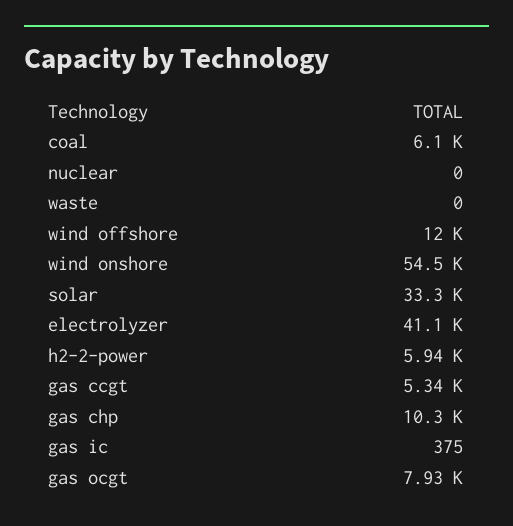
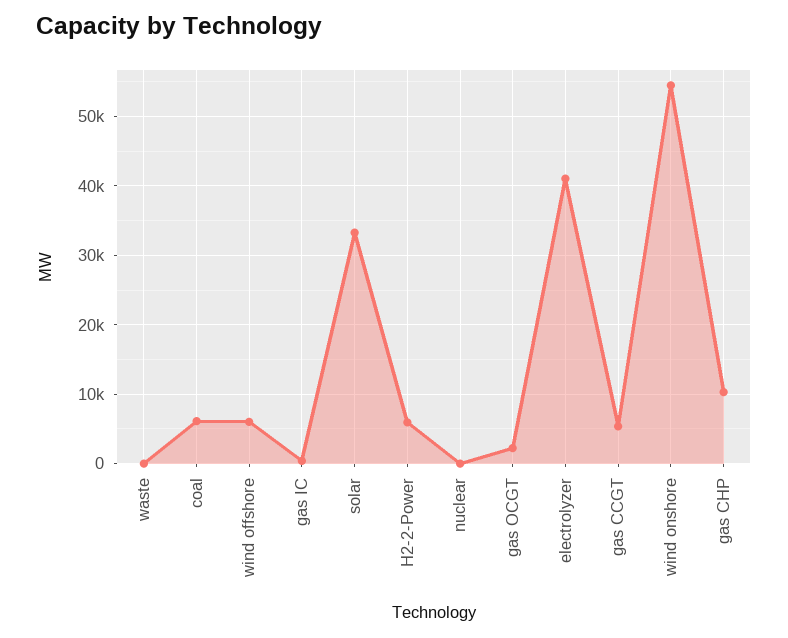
wind offshore: 12000 -> 6000
gas ocgt: 7930 -> 2000

